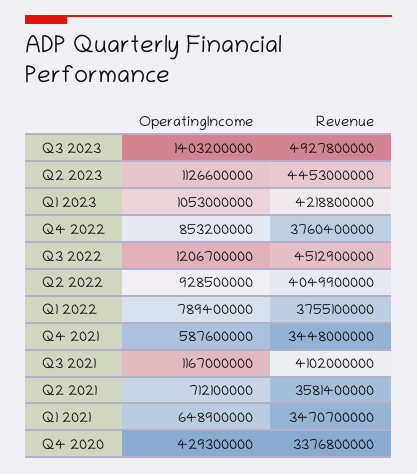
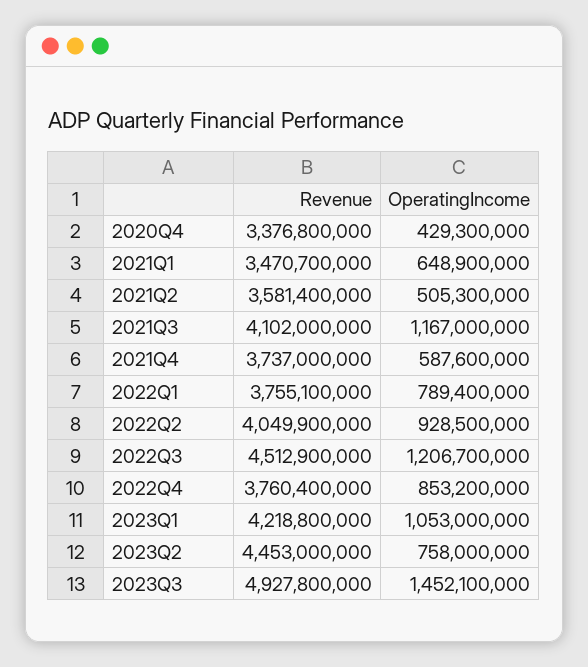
OperatingIncome, Q3 2023: 1403200000 -> 1452100000
OperatingIncome, Q2 2023: 1126600000 -> 758000000
Revenue, Q4 2021: 3448000000 -> 3737000000
OperatingIncome, Q2 2021: 712100000 -> 505300000

